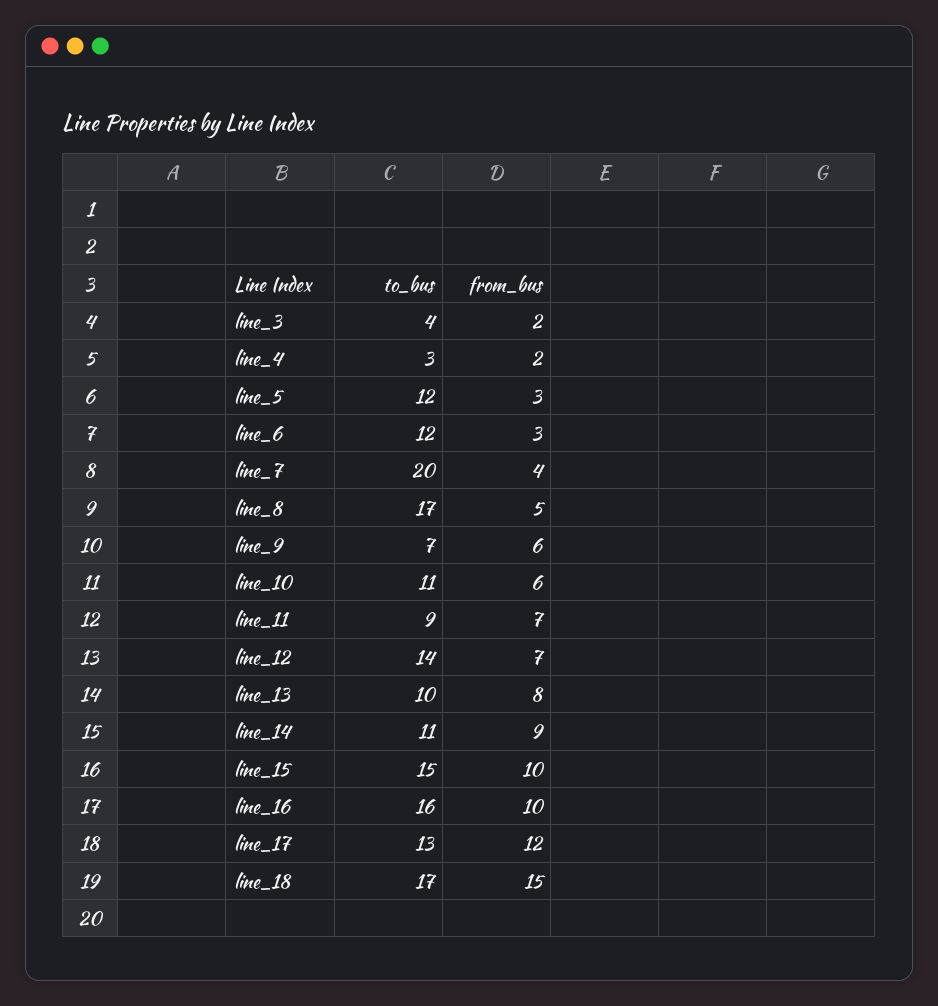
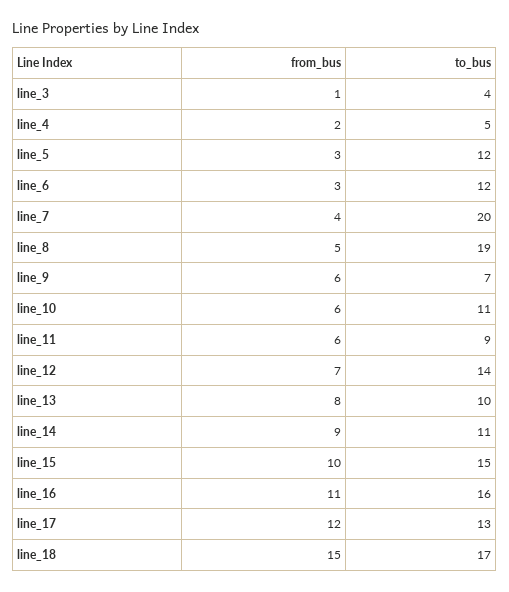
from_bus, line_3: 2 -> 1
to_bus, line_4: 3 -> 5
to_bus, line_8: 17 -> 19
from_bus, line_11: 7 -> 6
from_bus, line_16: 10 -> 11

